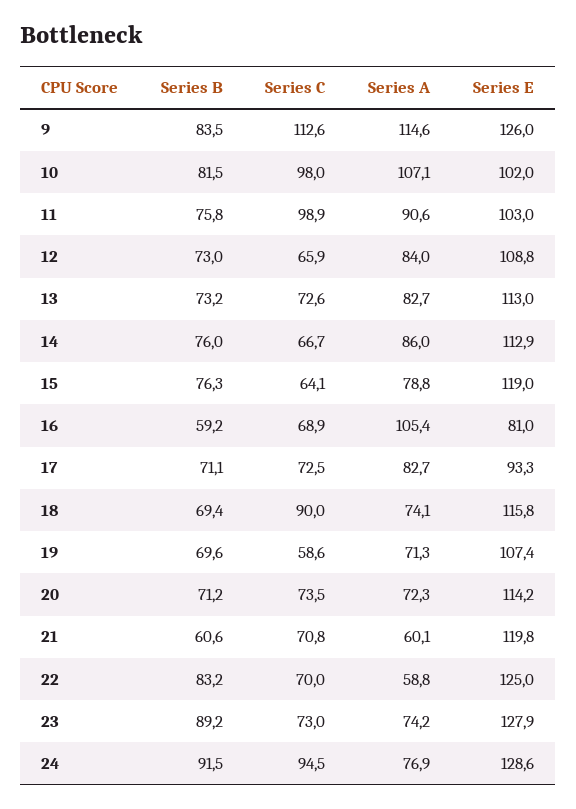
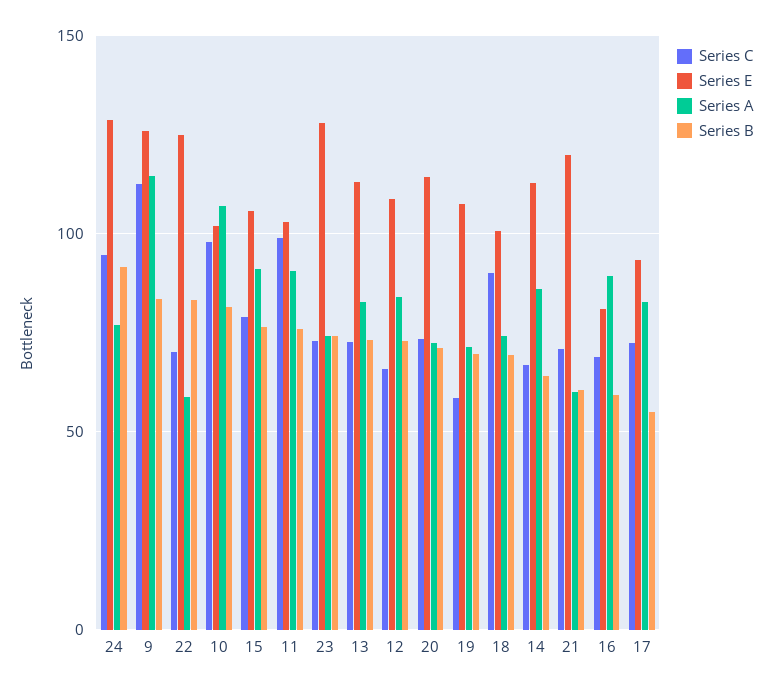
Series B, 14: 76 -> 65
Series C, 15: 64.1 -> 80
Series A, 15: 78.8 -> 90
Series E, 15: 119 -> 105
Series A, 16: 105.4 -> 90
Series B, 17: 71.1 -> 55
Series E, 18: 115.8 -> 100
Series B, 23: 89.2 -> 75

